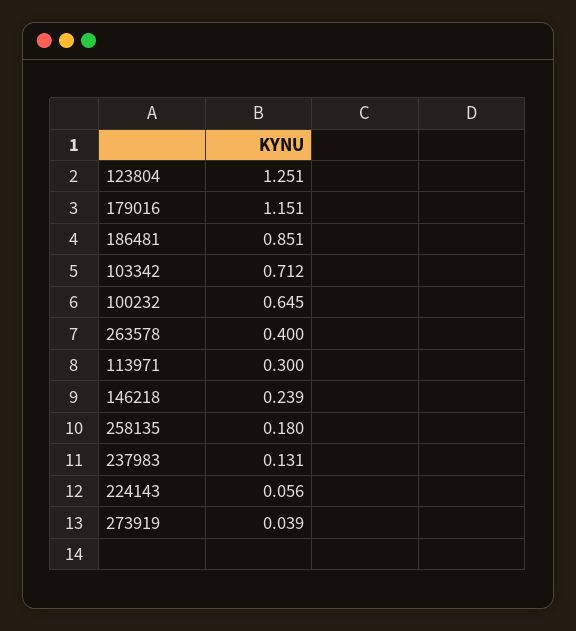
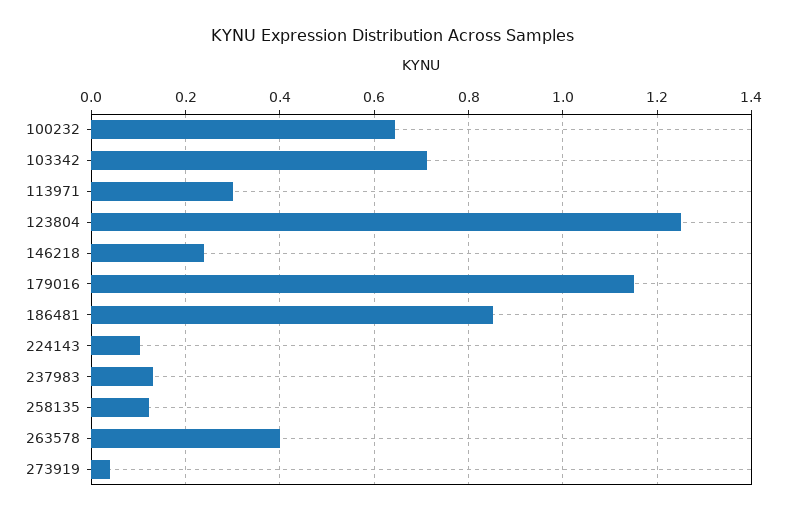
258135: 0.18 -> 0.12
224143: 0.056 -> 0.1

